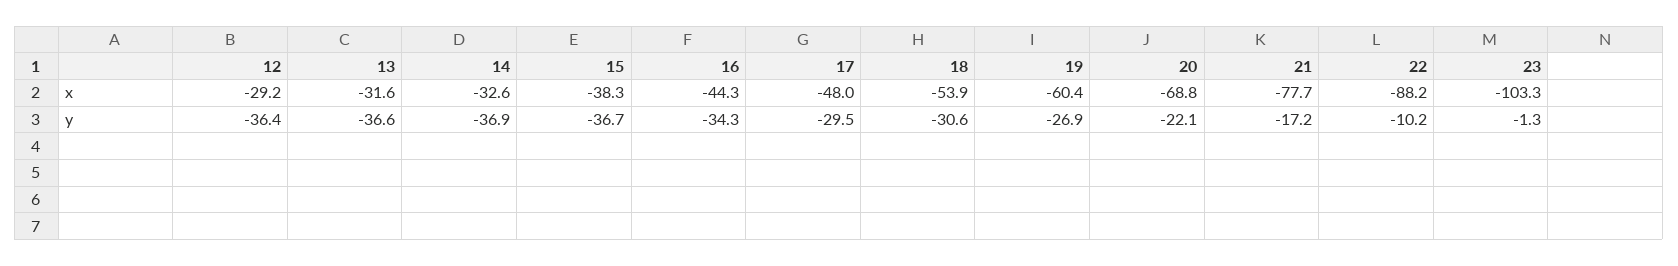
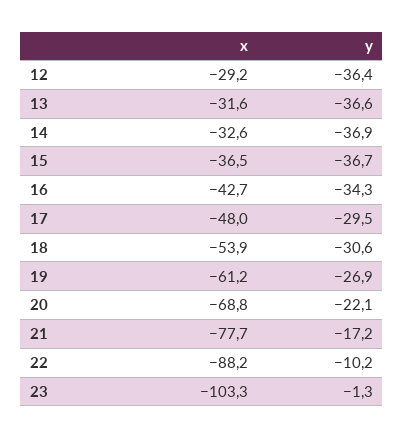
15, x: -38.3 -> -36.5
16, x: -44.3 -> -42.7
19, x: -60.4 -> -61.2

